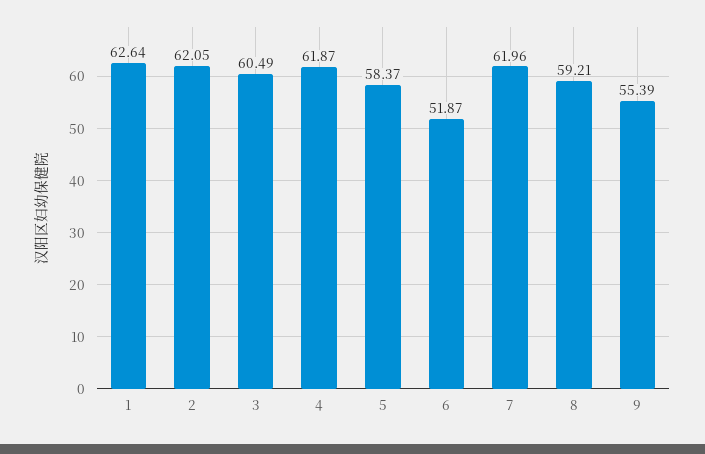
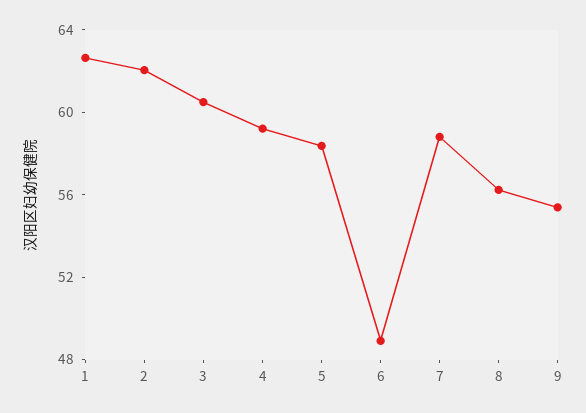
4: 61.87 -> 59
6: 51.87 -> 49
7: 61.96 -> 59
8: 59.21 -> 56

